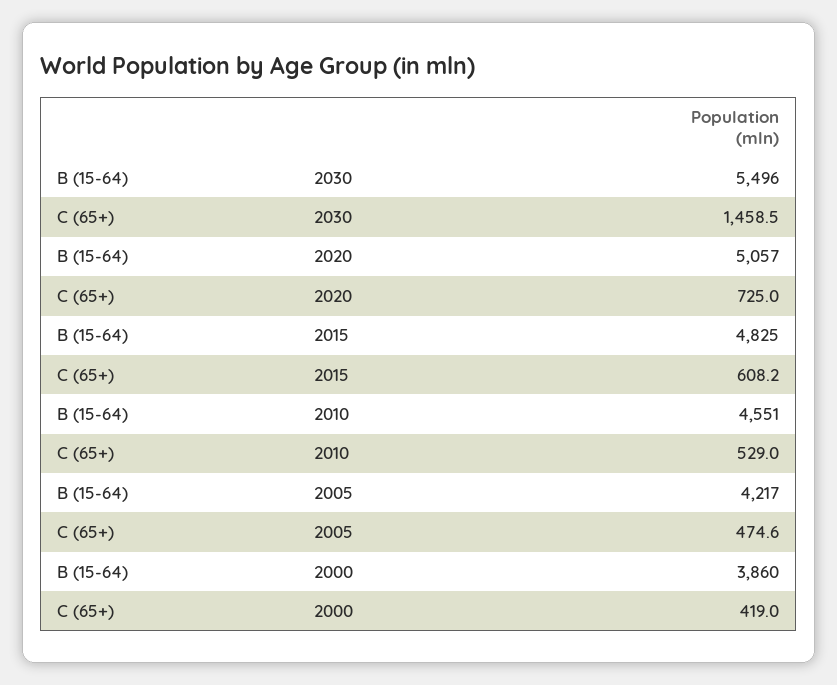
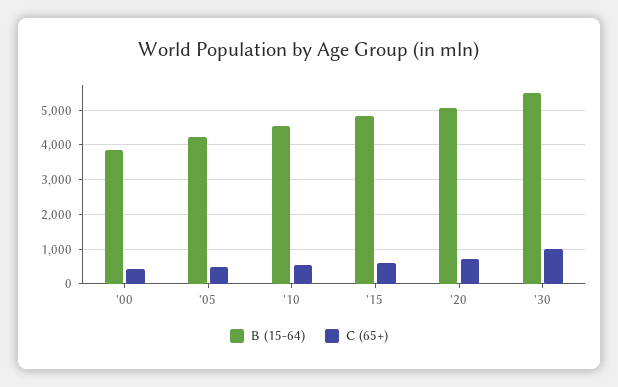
C (65+), 2030: 1458.5 -> 1000

